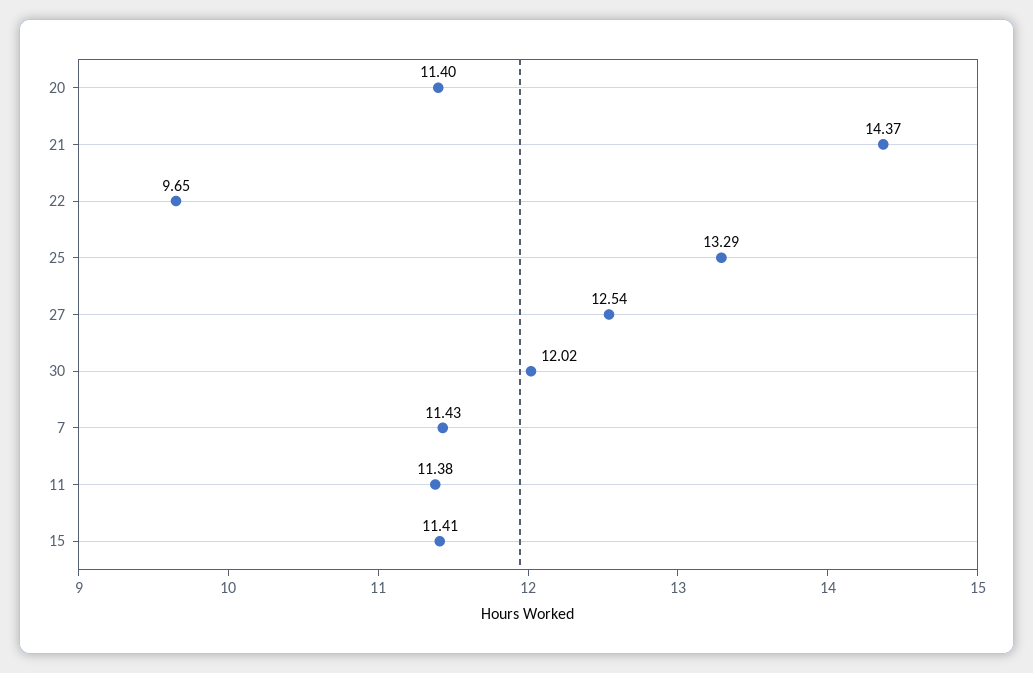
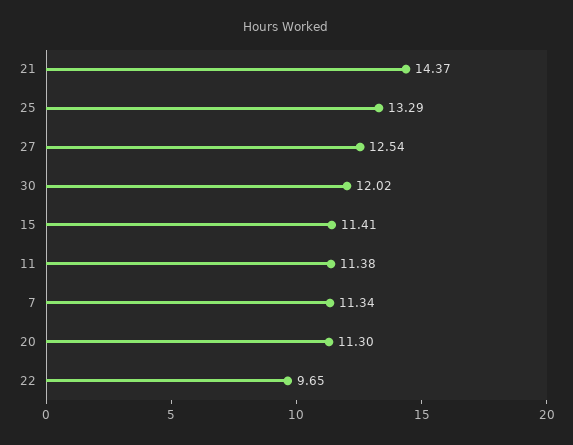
20: 11.4 -> 11.3
7: 11.43 -> 11.34

